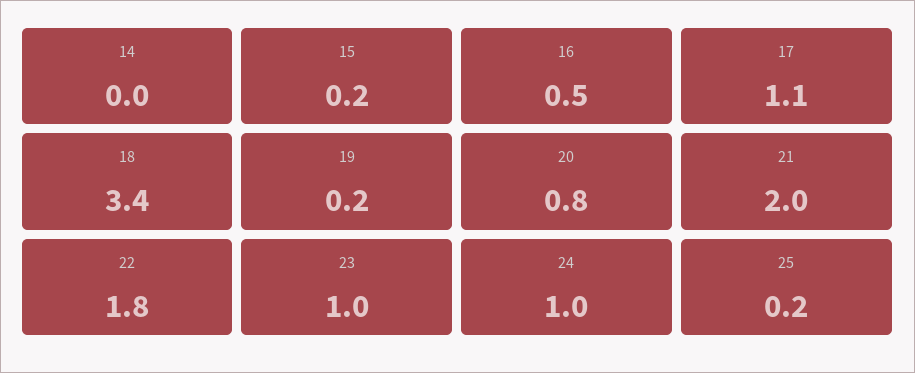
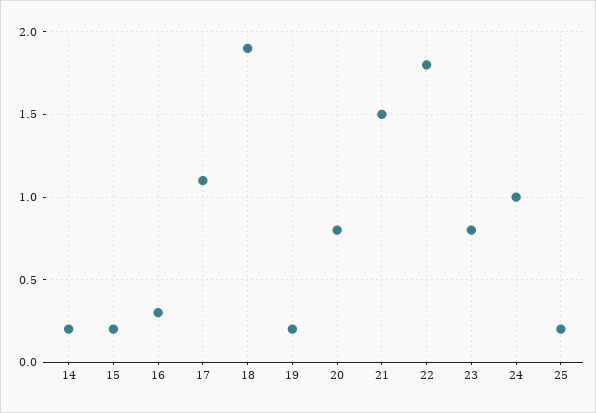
14: 0 -> 0.2
16: 0.5 -> 0.3
18: 3.4 -> 1.9
21: 2 -> 1.5
23: 1 -> 0.8

